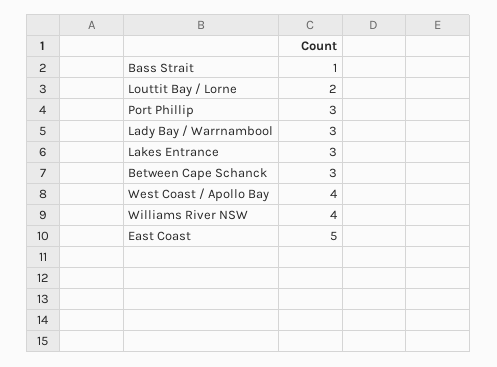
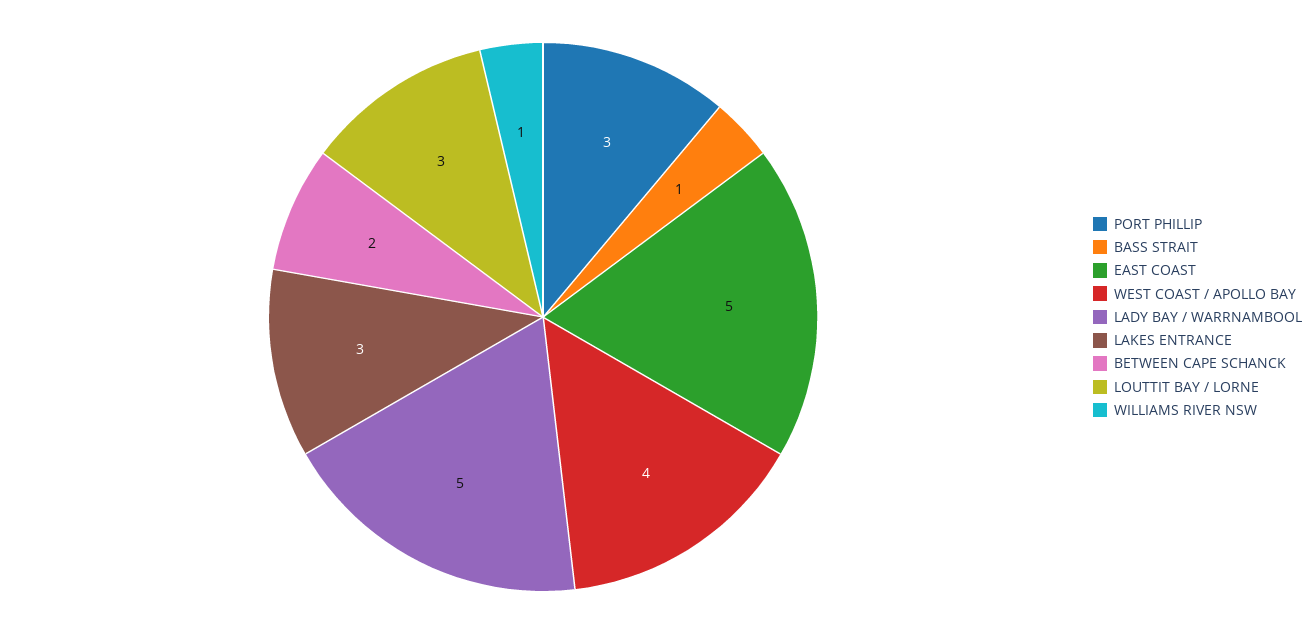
Louttit Bay / Lorne: 2 -> 3
Lady Bay / Warrnambool: 3 -> 5
Between Cape Schanck: 3 -> 2
Williams River NSW: 4 -> 1

